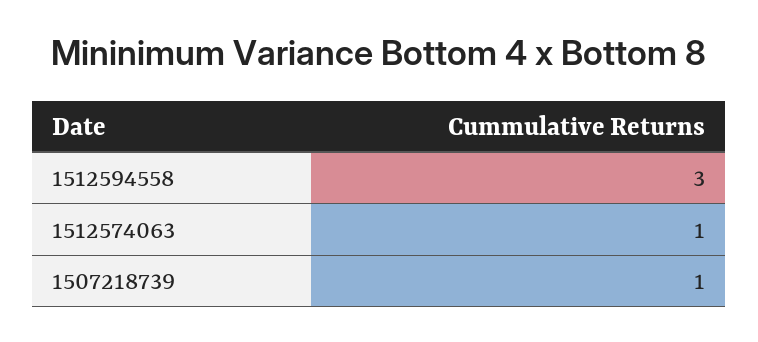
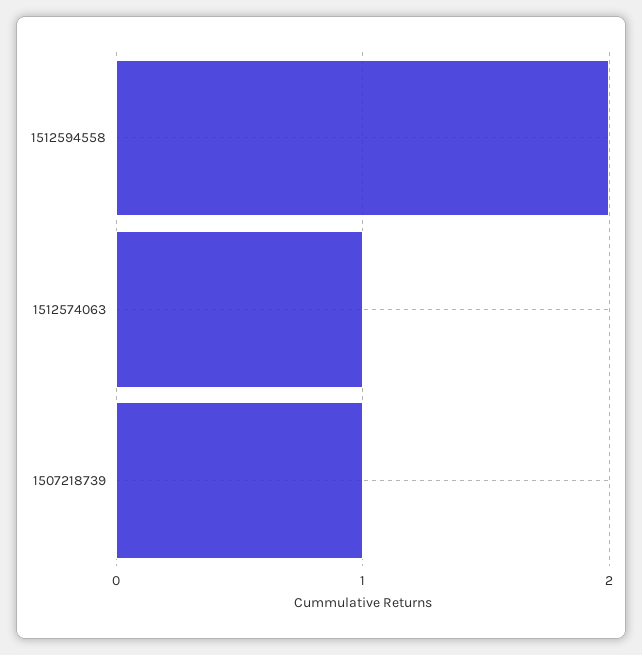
1512594558: 3 -> 2

